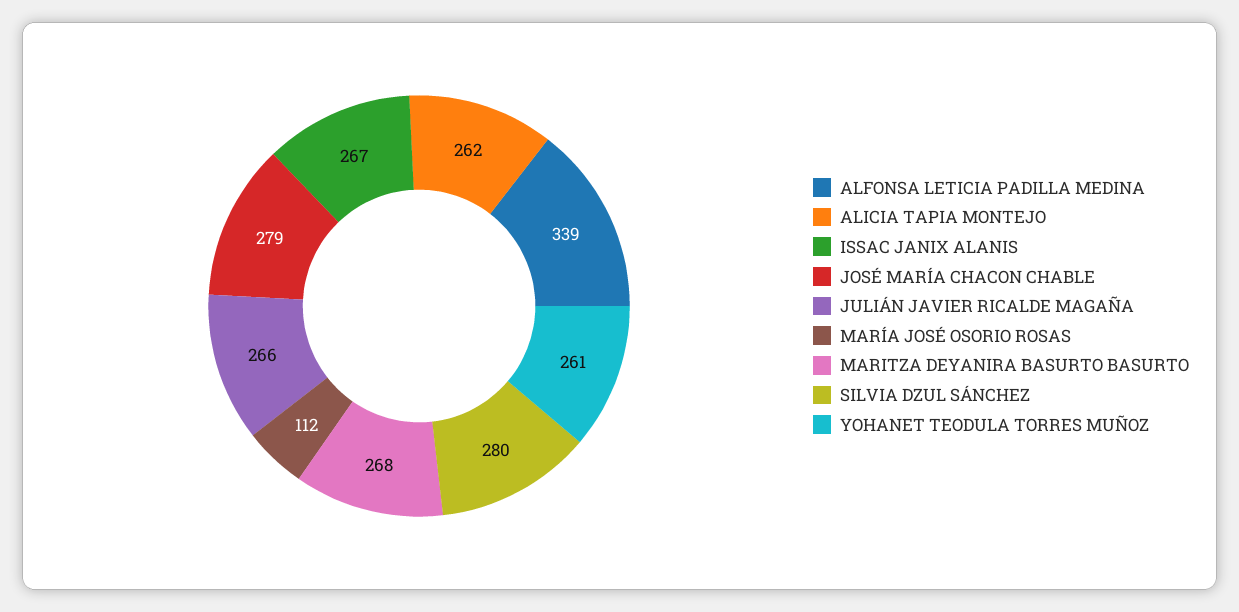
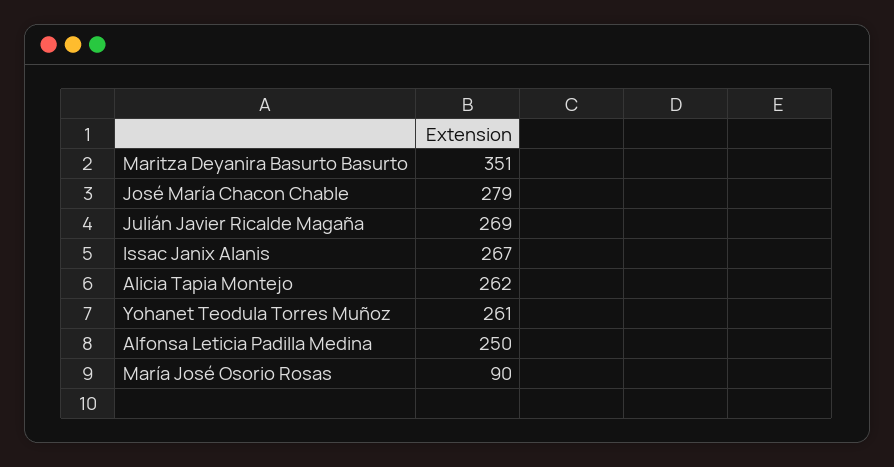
ALFONSA LETICIA PADILLA MEDINA: 339 -> 250
JULIÁN JAVIER RICALDE MAGAÑA: 266 -> 269
MARÍA JOSÉ OSORIO ROSAS: 112 -> 90
MARITZA DEYANIRA BASURTO BASURTO: 268 -> 351
SILVIA DZUL SÁNCHEZ: 280 -> none

